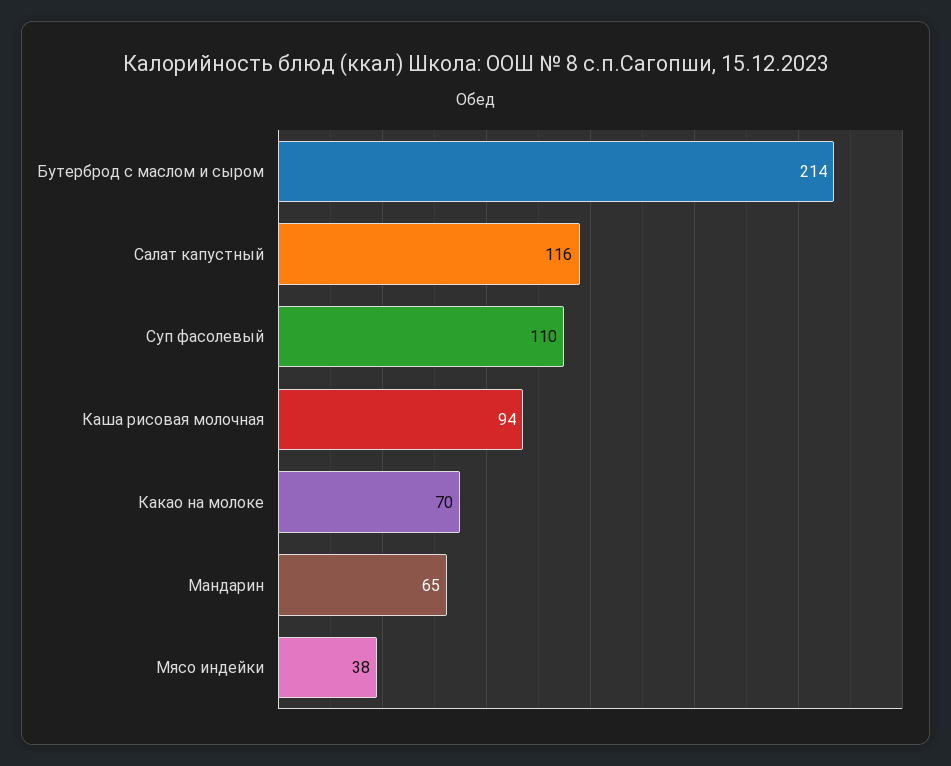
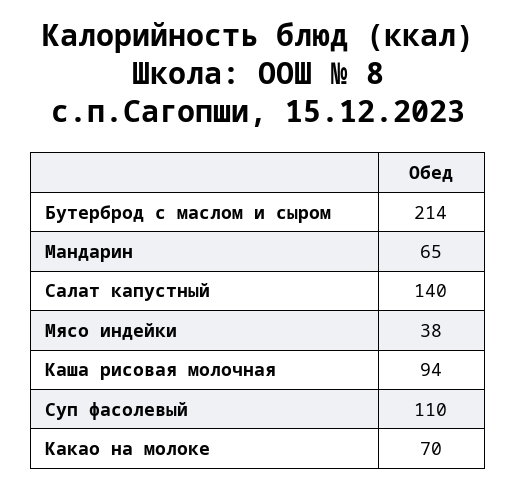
Салат капустный: 116 -> 140

